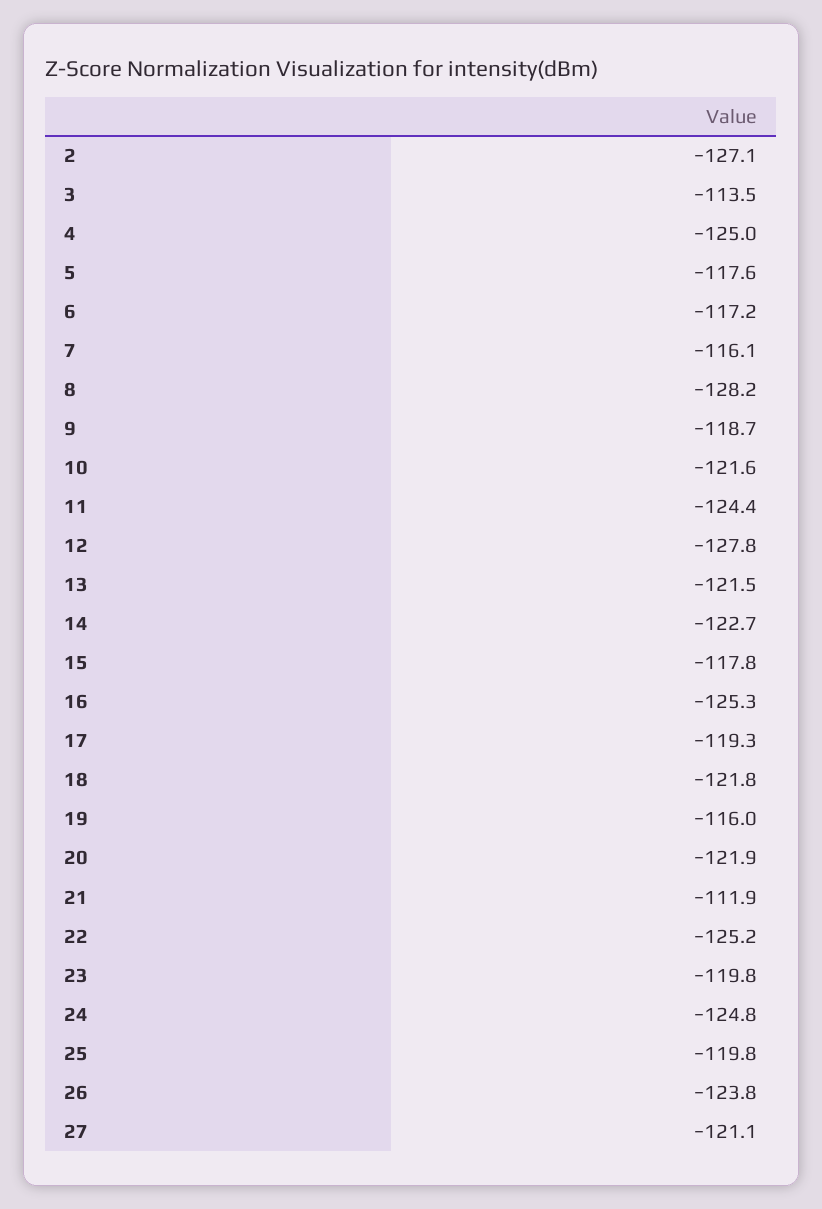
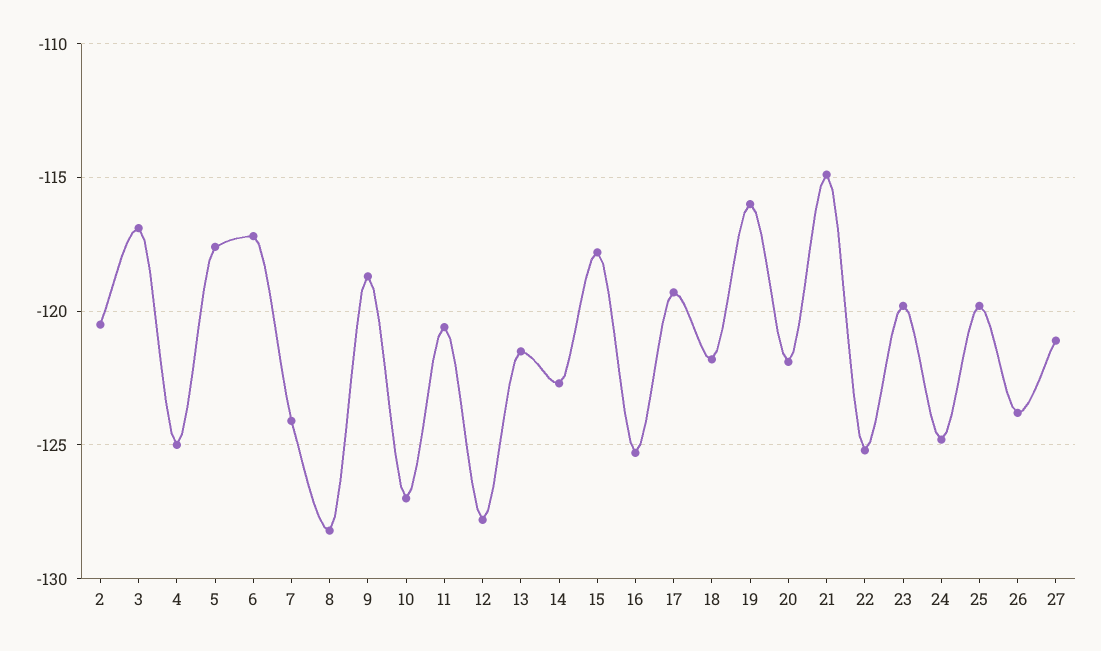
2: -127.1 -> -120.5
3: -113.5 -> -117
7: -116.1 -> -124
10: -121.6 -> -127
11: -124.4 -> -120.5
21: -111.9 -> -115

